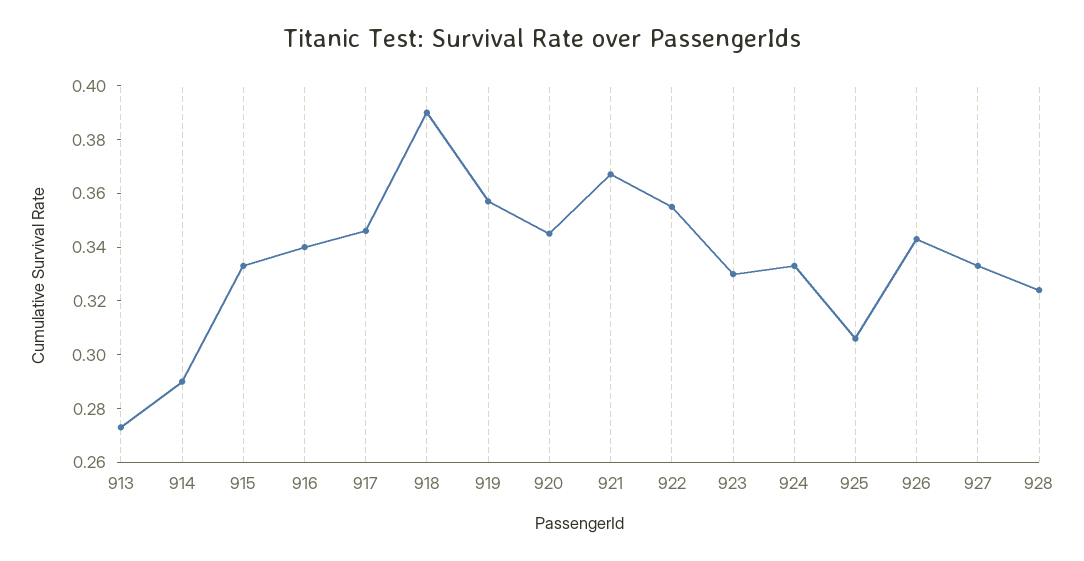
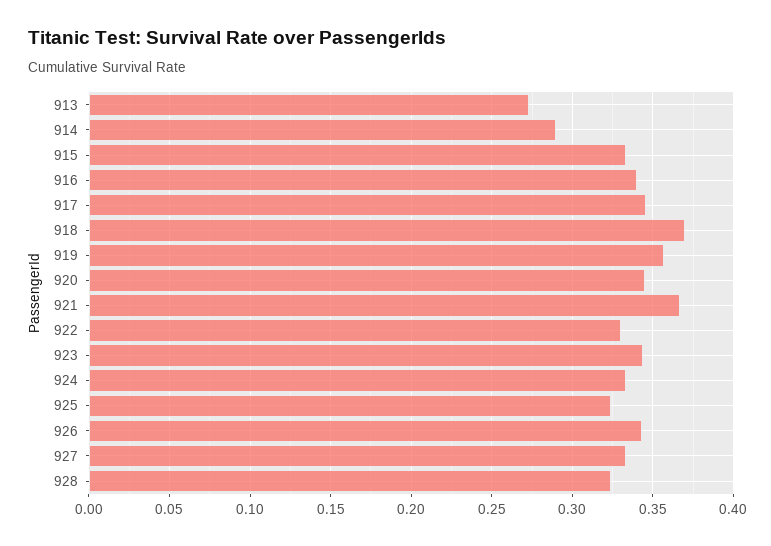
918: 0.39 -> 0.37
922: 0.355 -> 0.33
923: 0.33 -> 0.345
925: 0.305 -> 0.325

